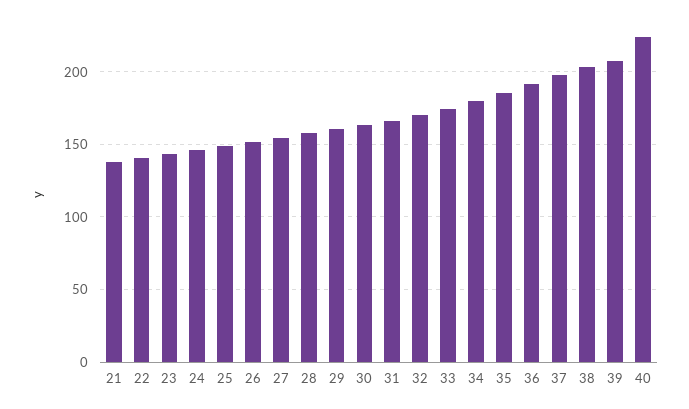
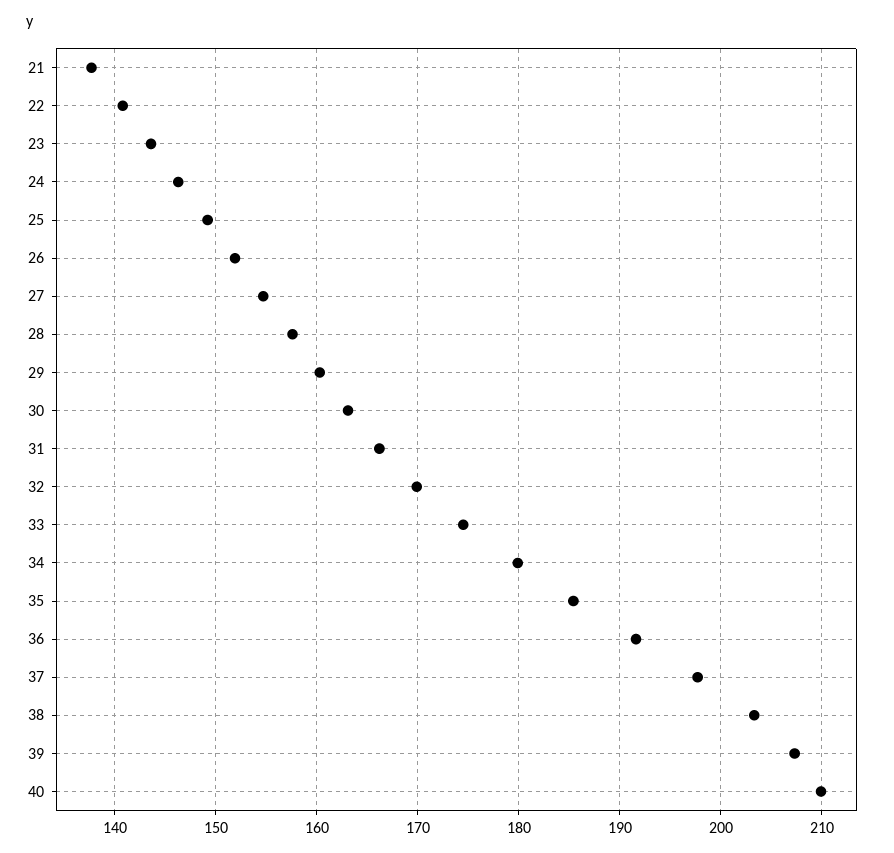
40: 225 -> 210

